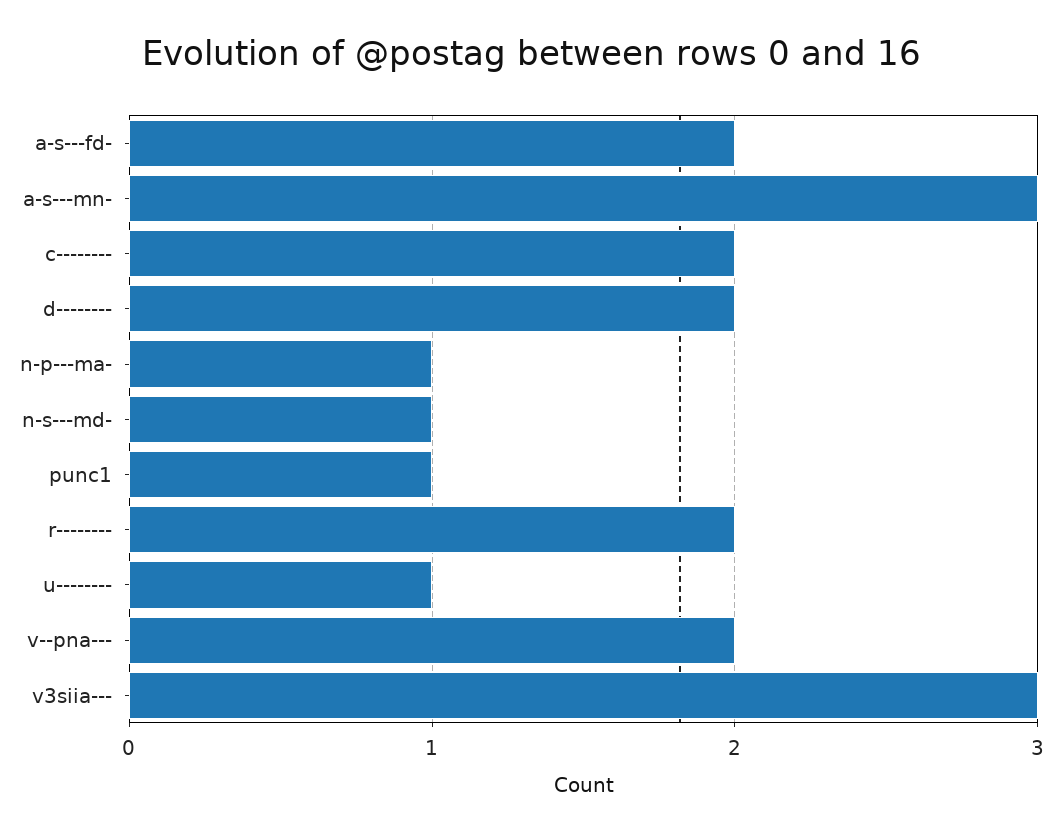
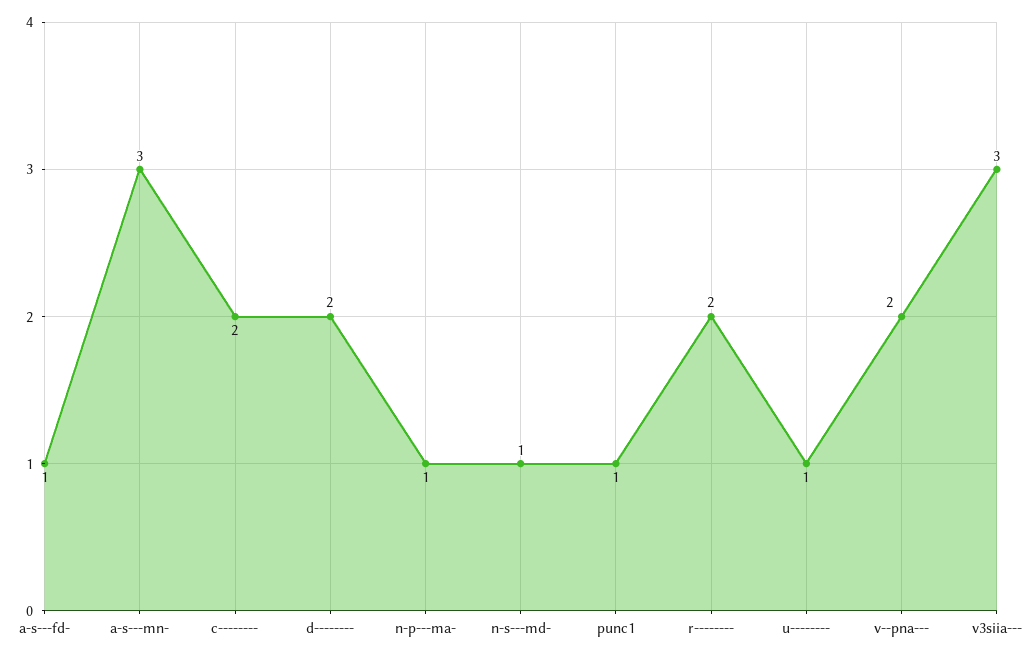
a-s---fd-: 2 -> 1

